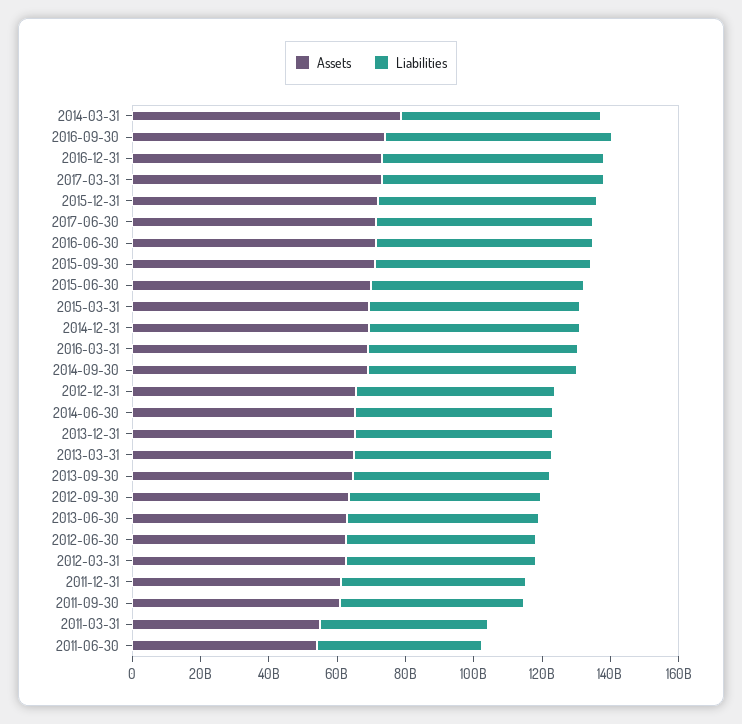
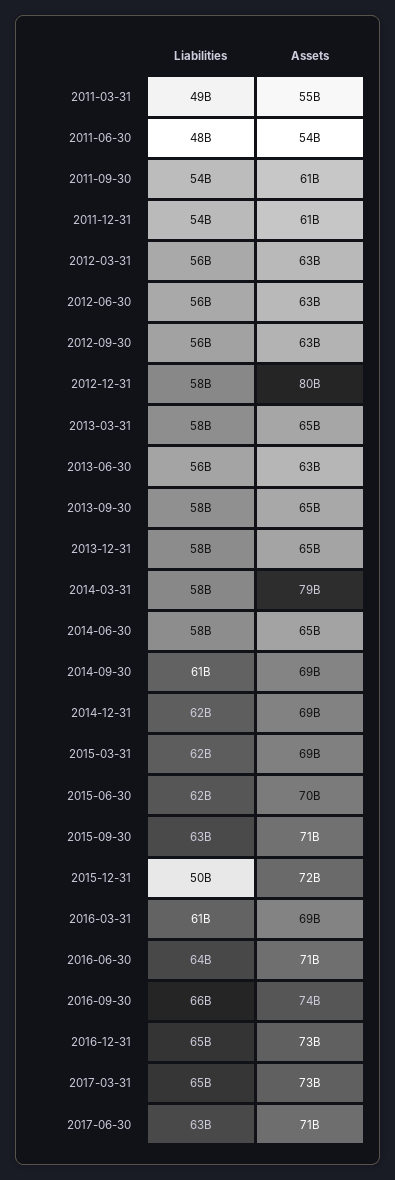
Liabilities, 2015-12-31: 65000000000 -> 50000000000
Assets, 2012-12-31: 65000000000 -> 80000000000

